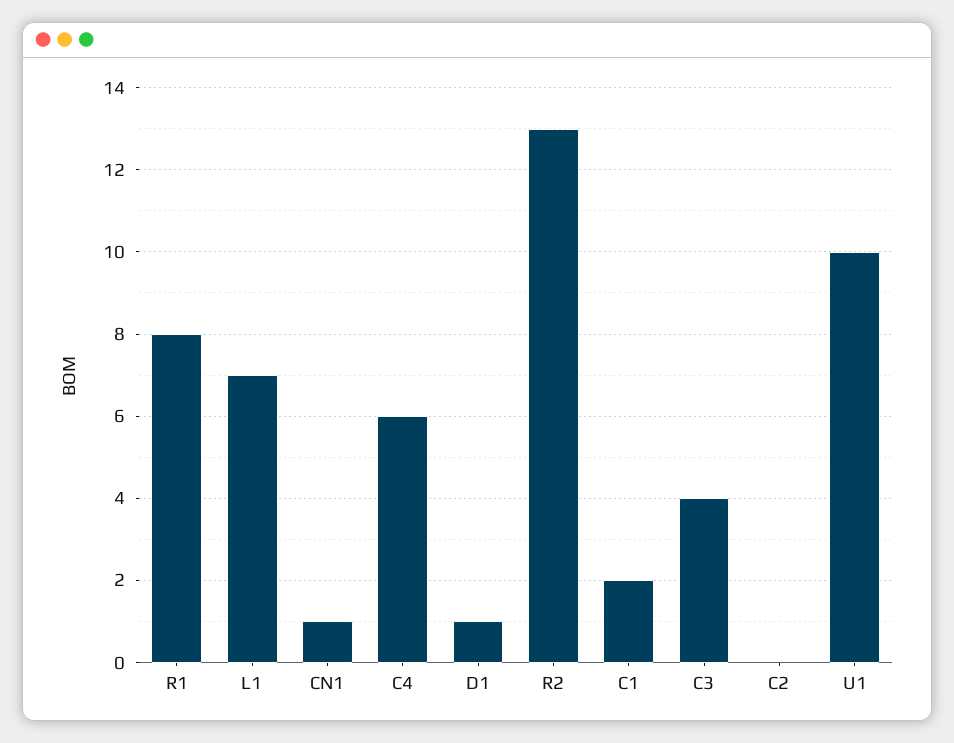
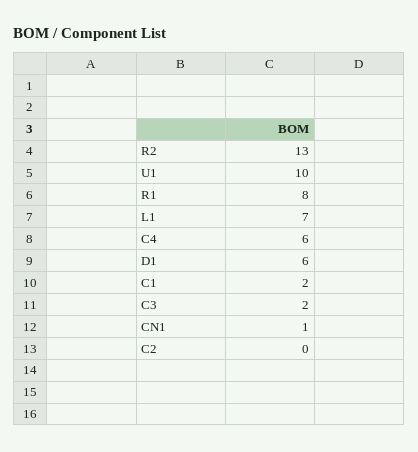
D1: 1 -> 6
C3: 4 -> 2

